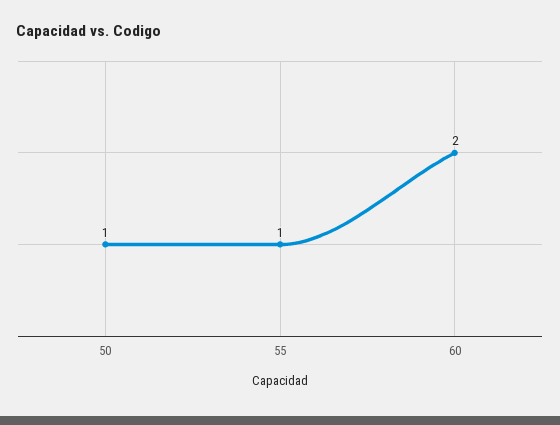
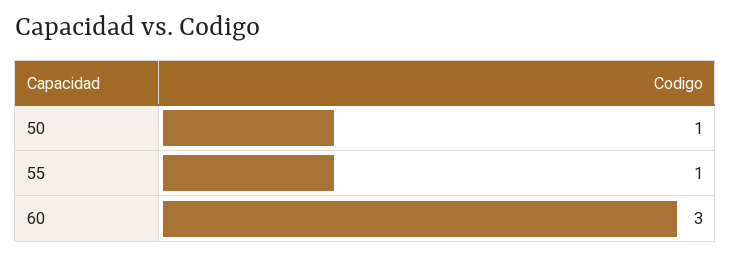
60: 2 -> 3

